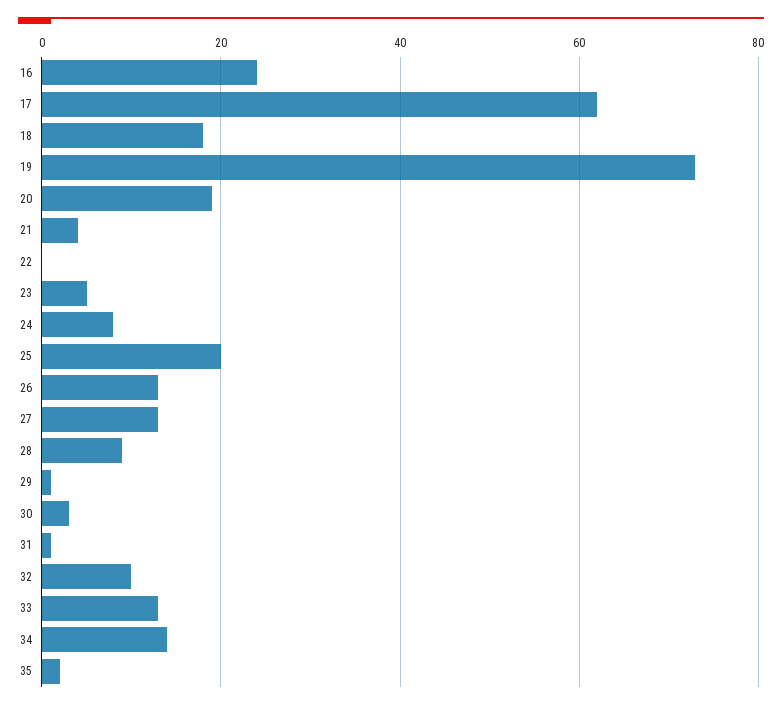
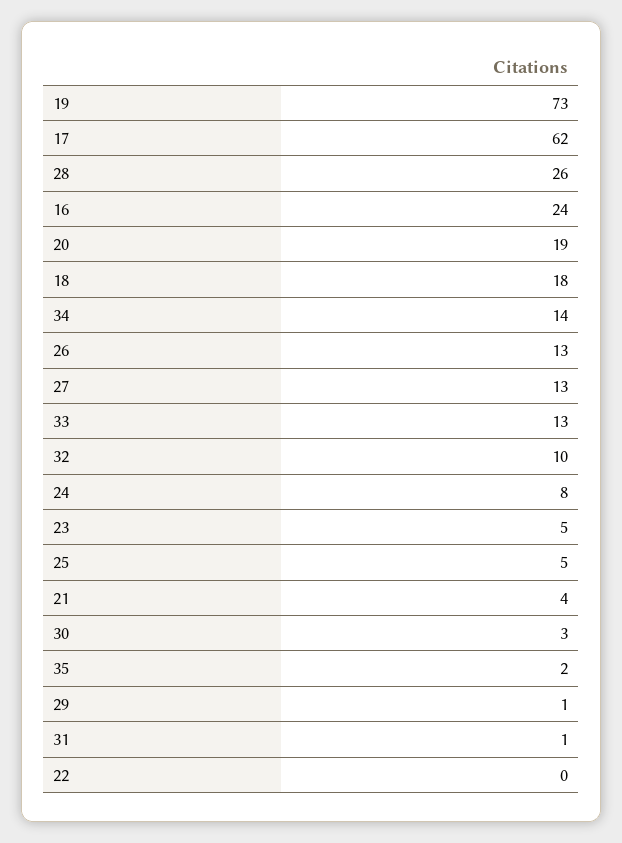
25: 20 -> 5
28: 10 -> 26

